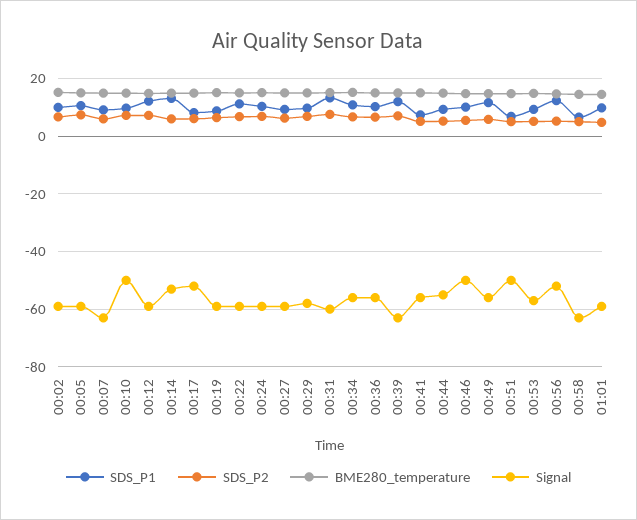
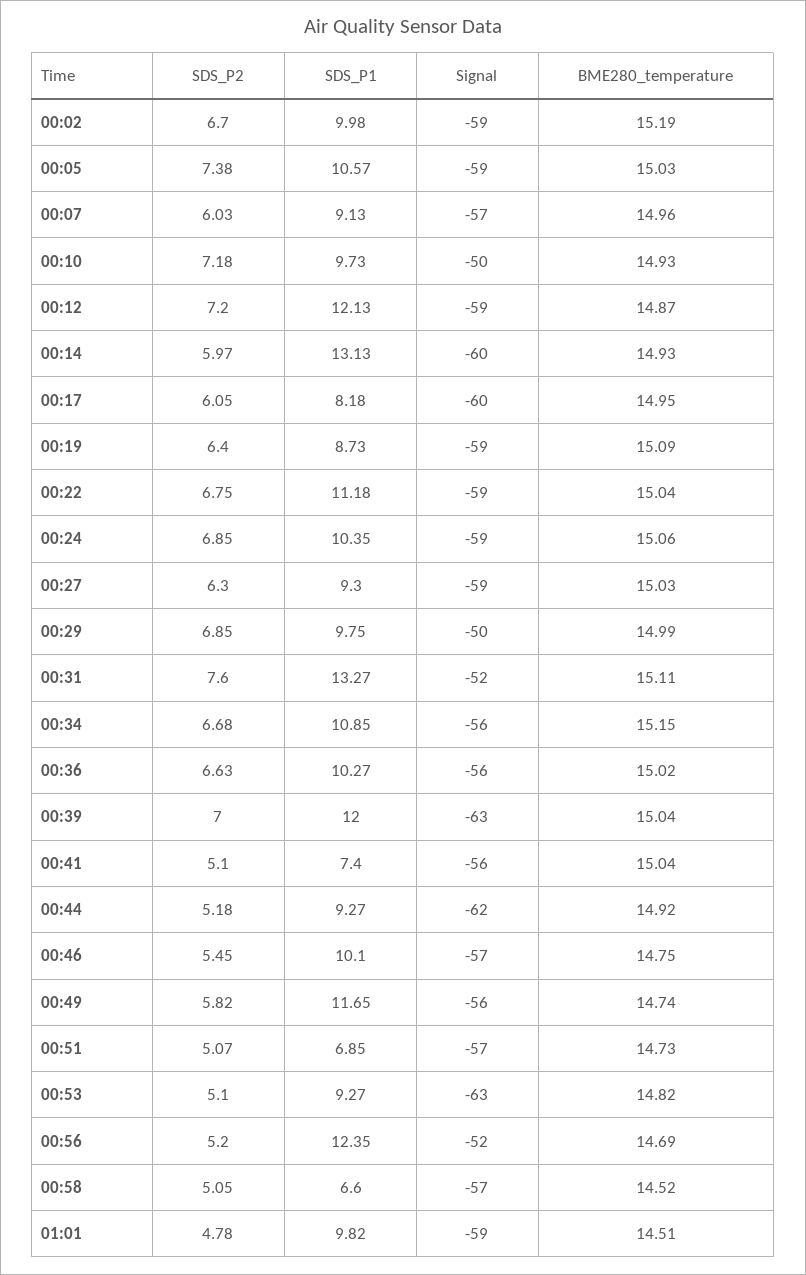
Signal, 00:07: -62.5 -> -57
Signal, 00:14: -52.5 -> -60
Signal, 00:17: -52.5 -> -60
Signal, 00:29: -57.5 -> -50
Signal, 00:31: -60 -> -52
Signal, 00:44: -55 -> -62
Signal, 00:46: -50 -> -57
Signal, 00:51: -50 -> -57
Signal, 00:53: -57.5 -> -63
Signal, 00:58: -62.5 -> -57

